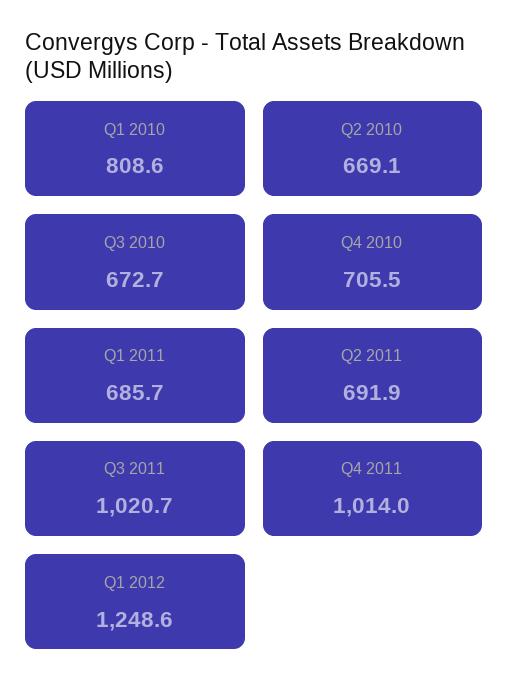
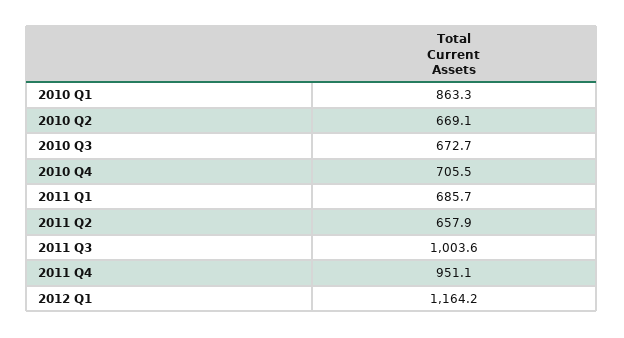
Q1 2010: 808.6 -> 863.3
Q2 2011: 691.9 -> 657.9
Q3 2011: 1020.7 -> 1003.6
Q4 2011: 1014 -> 951.1
Q1 2012: 1248.6 -> 1164.2

